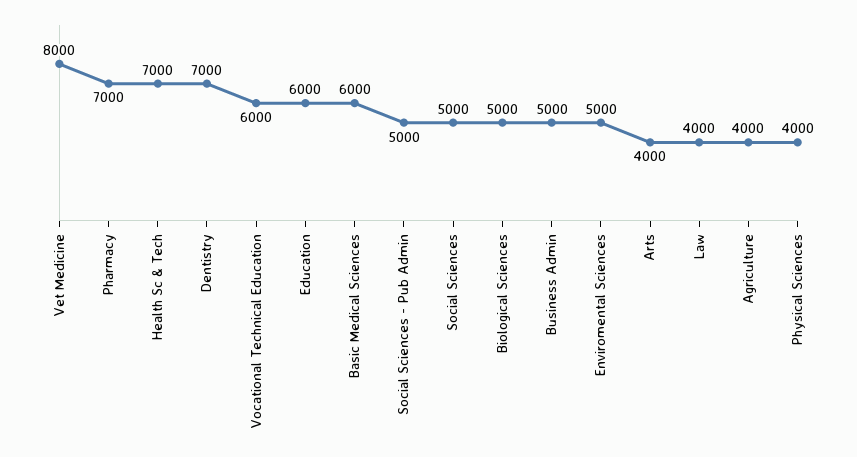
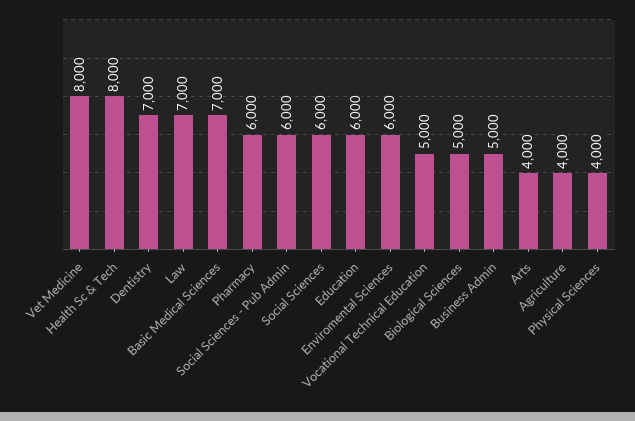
Pharmacy: 7000 -> 6000
Health Sc & Tech: 7000 -> 8000
Vocational Technical Education: 6000 -> 5000
Basic Medical Sciences: 6000 -> 7000
Social Sciences - Pub Admin: 5000 -> 6000
Social Sciences: 5000 -> 6000
Enviromental Sciences: 5000 -> 6000
Law: 4000 -> 7000

